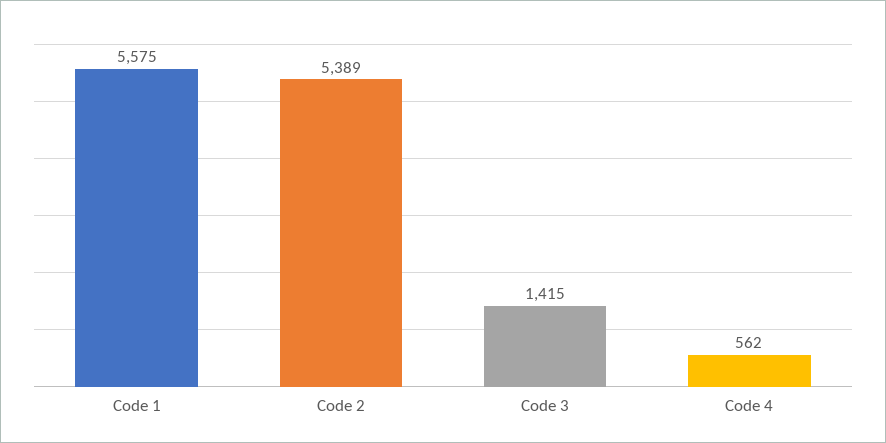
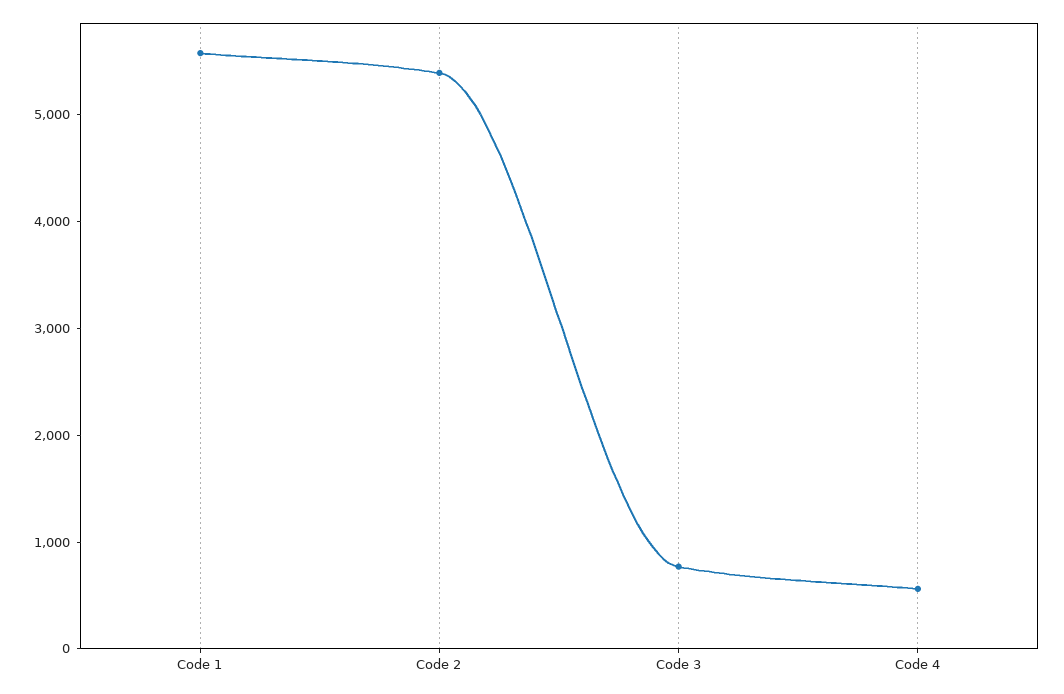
Code 3: 1415 -> 800

